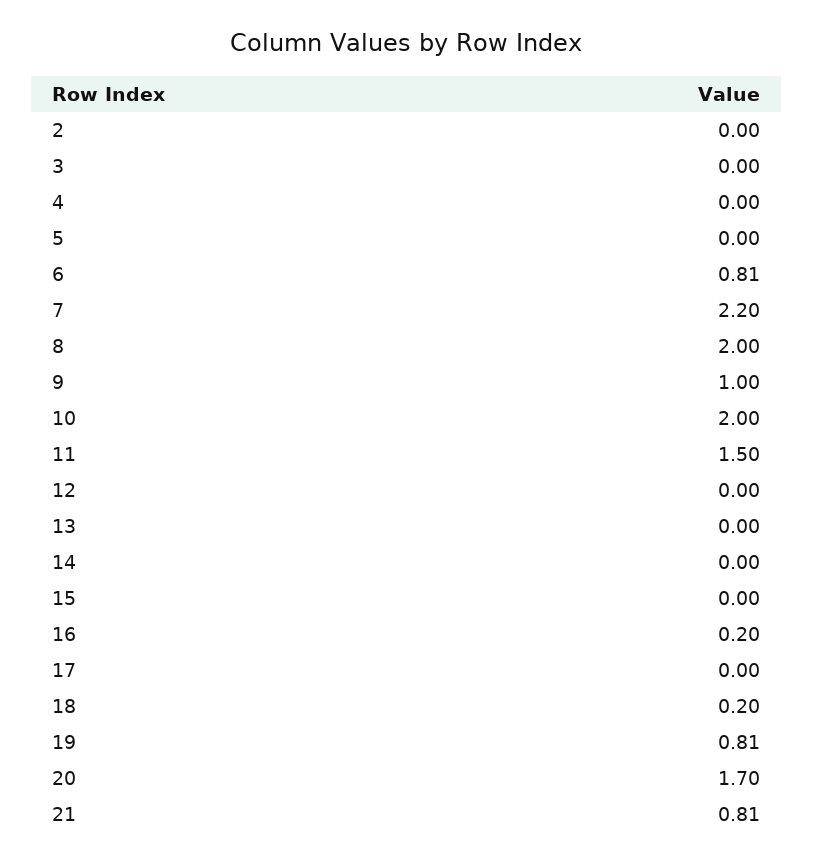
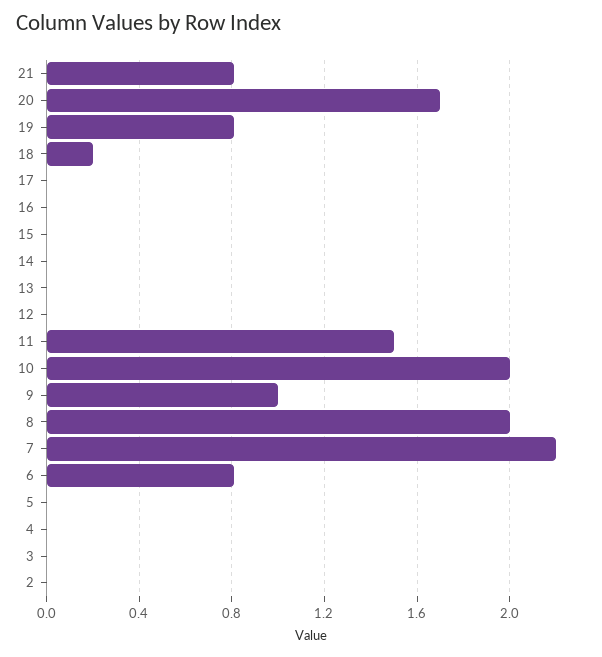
16: 0.2 -> 0

